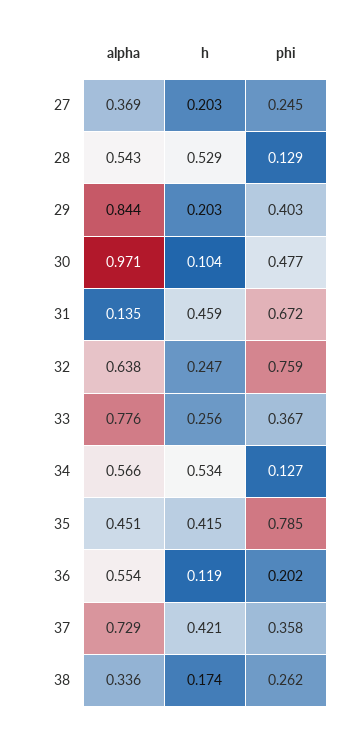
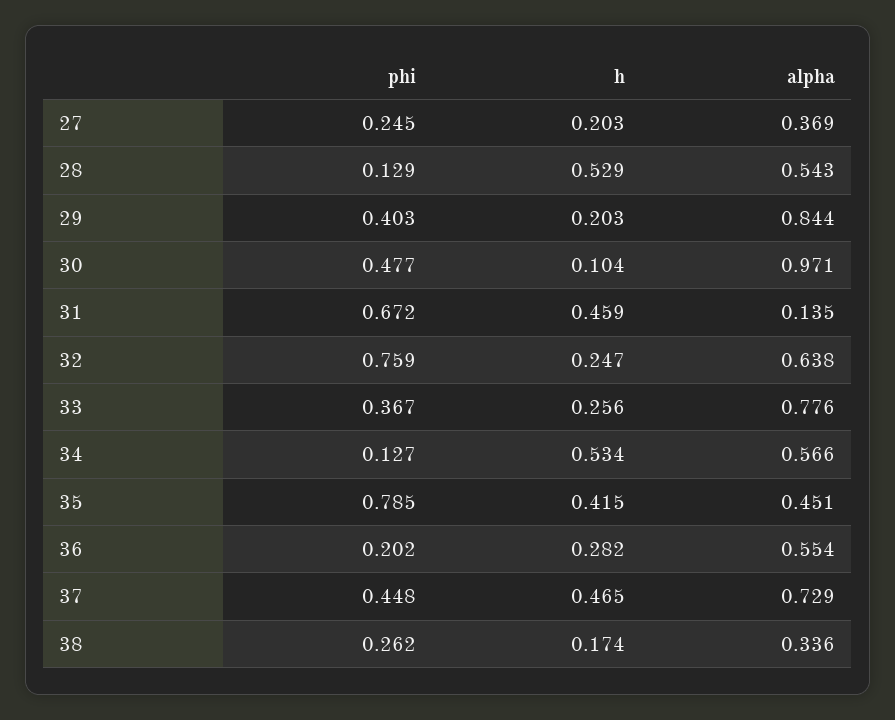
h, 36: 0.119 -> 0.282
h, 37: 0.421 -> 0.465
phi, 37: 0.358 -> 0.448

